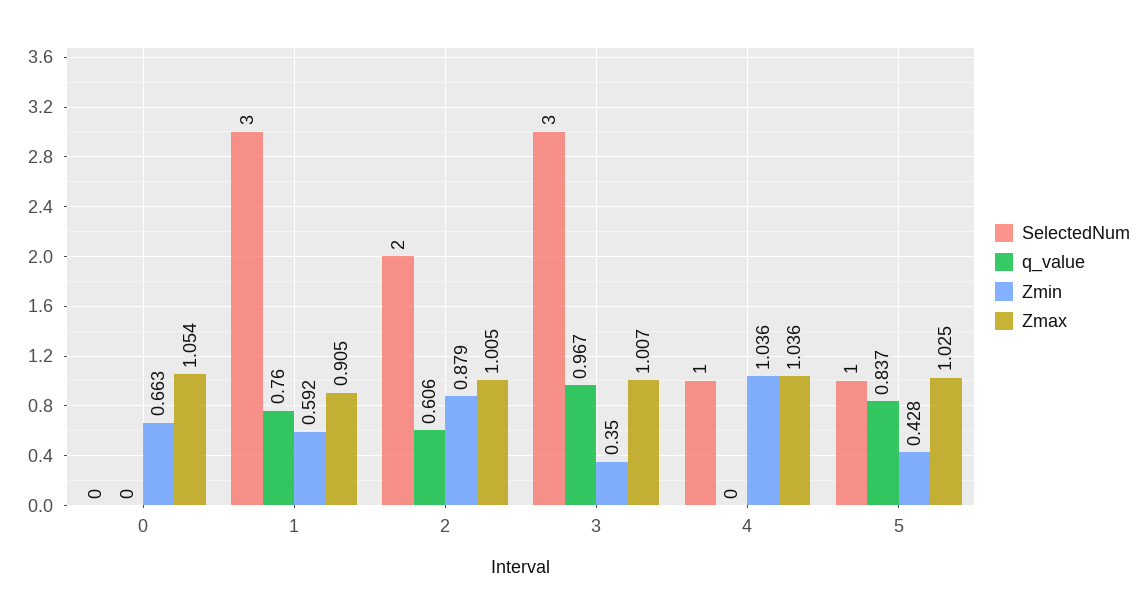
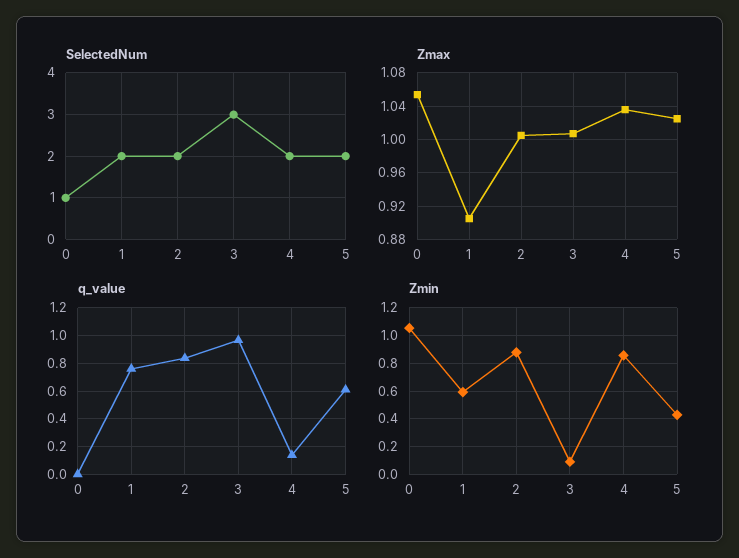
SelectedNum, 0: 0 -> 1
Zmin, 0: 0.663 -> 1.05
SelectedNum, 1: 3 -> 2
q_value, 2: 0.606 -> 0.85
Zmin, 3: 0.35 -> 0.1
SelectedNum, 4: 1 -> 2
q_value, 4: 0 -> 0.15
Zmin, 4: 1.036 -> 0.85
SelectedNum, 5: 1 -> 2
q_value, 5: 0.837 -> 0.6

